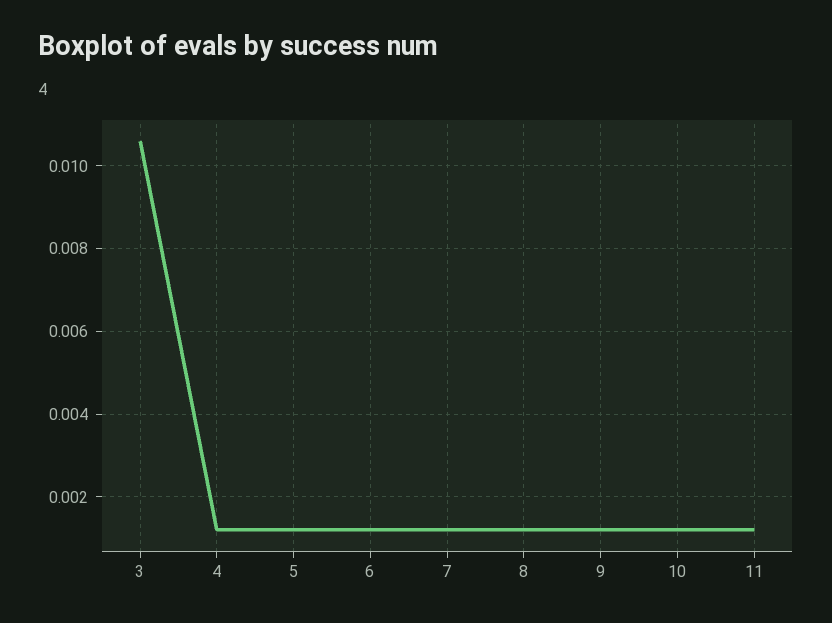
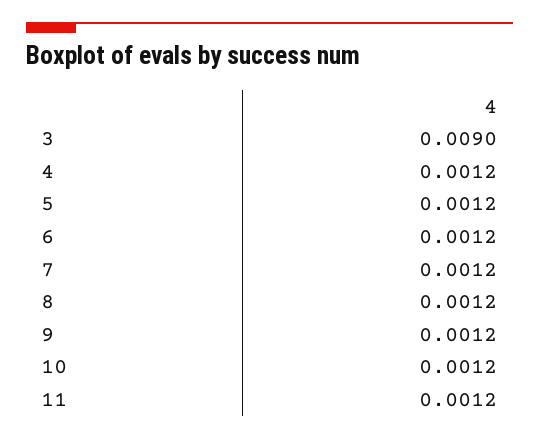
3: 0.0105 -> 0.009

